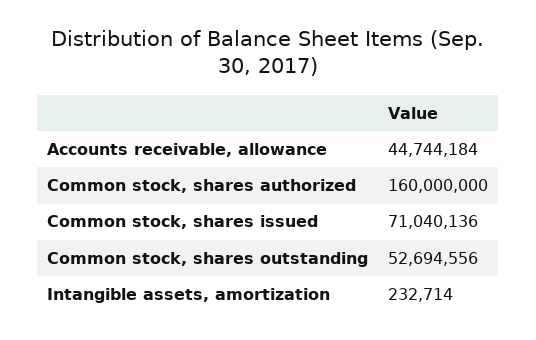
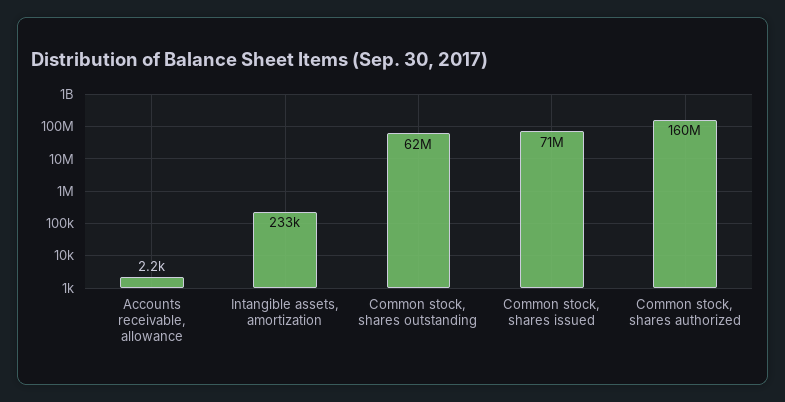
Accounts receivable, allowance: 44744184 -> 2200
Common stock, shares outstanding: 52694556 -> 62000000

